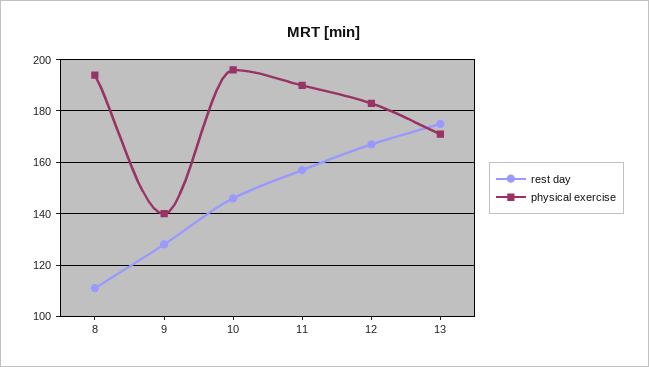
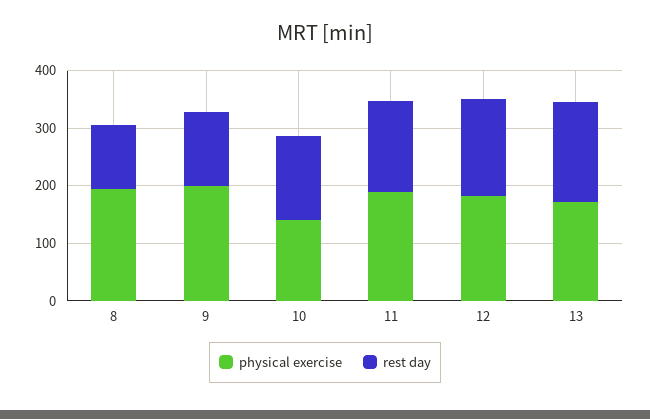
physical exercise, 9: 140 -> 200
physical exercise, 10: 195 -> 140

